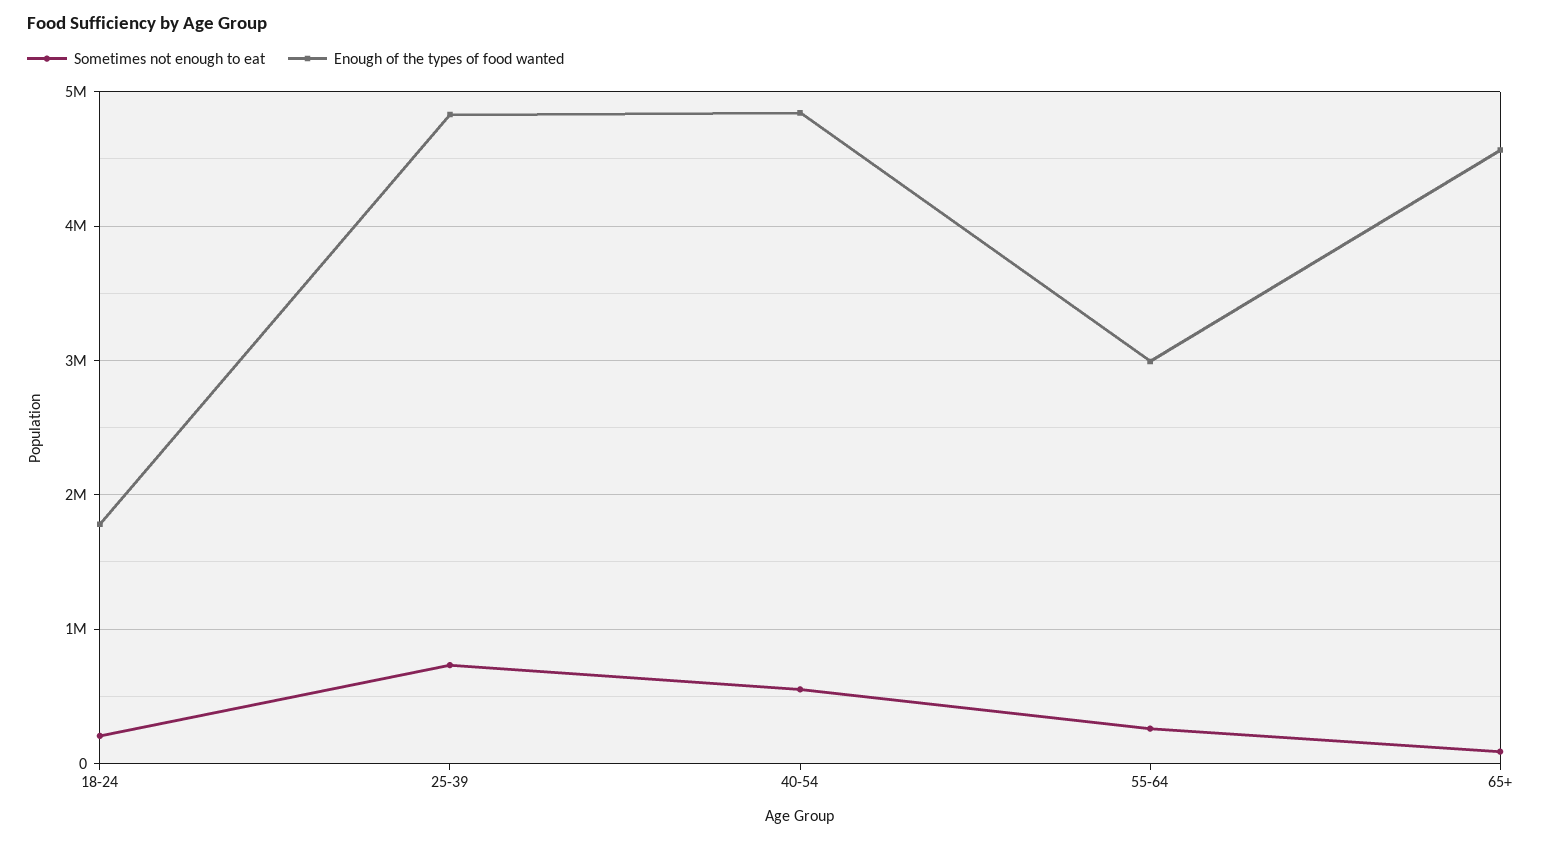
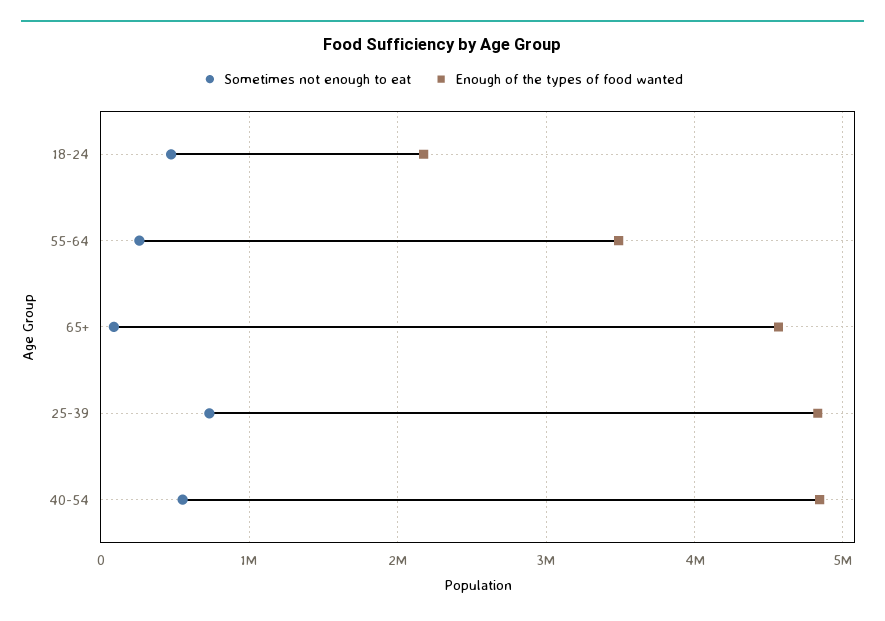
Sometimes not enough to eat, 18-24: 200000 -> 500000
Enough of the types of food wanted, 18-24: 1800000 -> 2200000
Enough of the types of food wanted, 55-64: 3000000 -> 3500000

